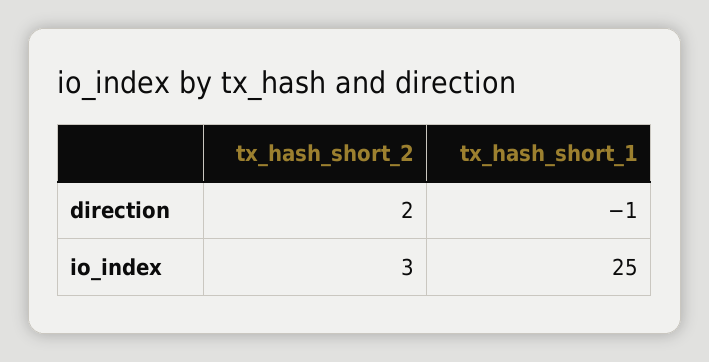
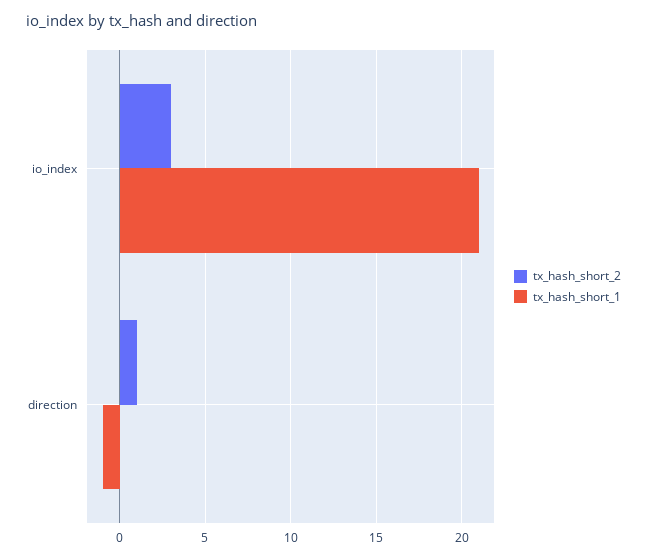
tx_hash_short_2, direction: 2 -> 1
tx_hash_short_1, io_index: 25 -> 21

